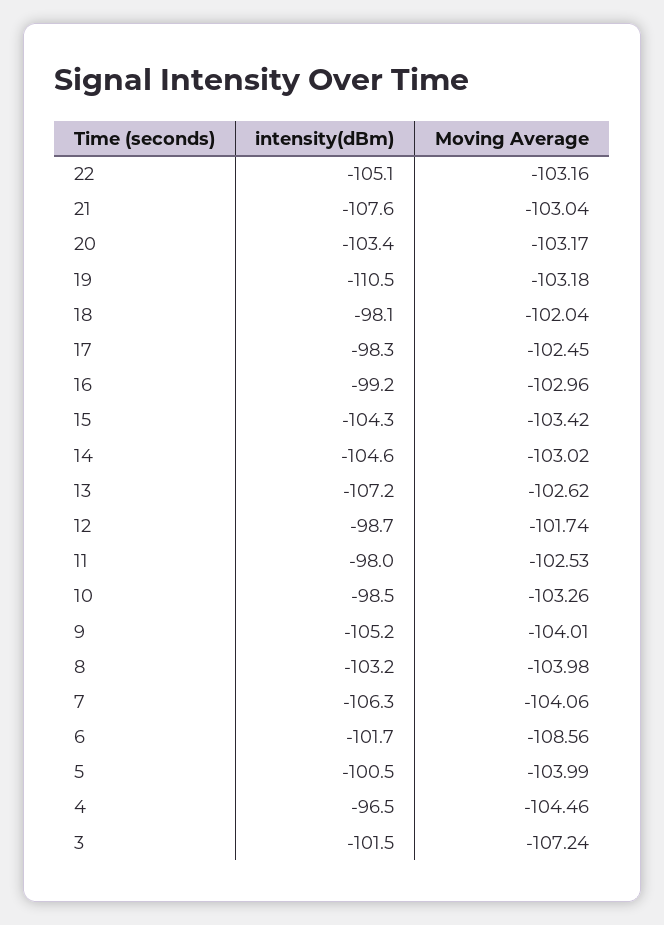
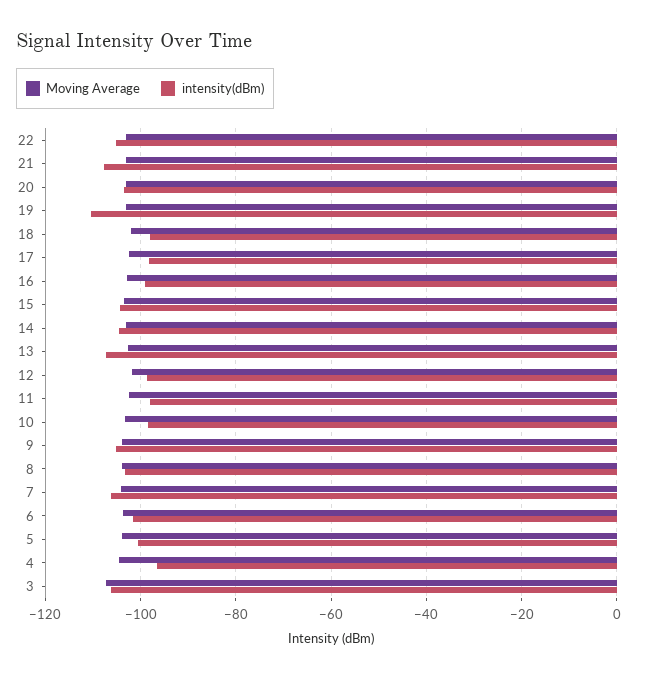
Moving Average, 6: -108.56 -> -104
intensity(dBm), 3: -101.5 -> -106

